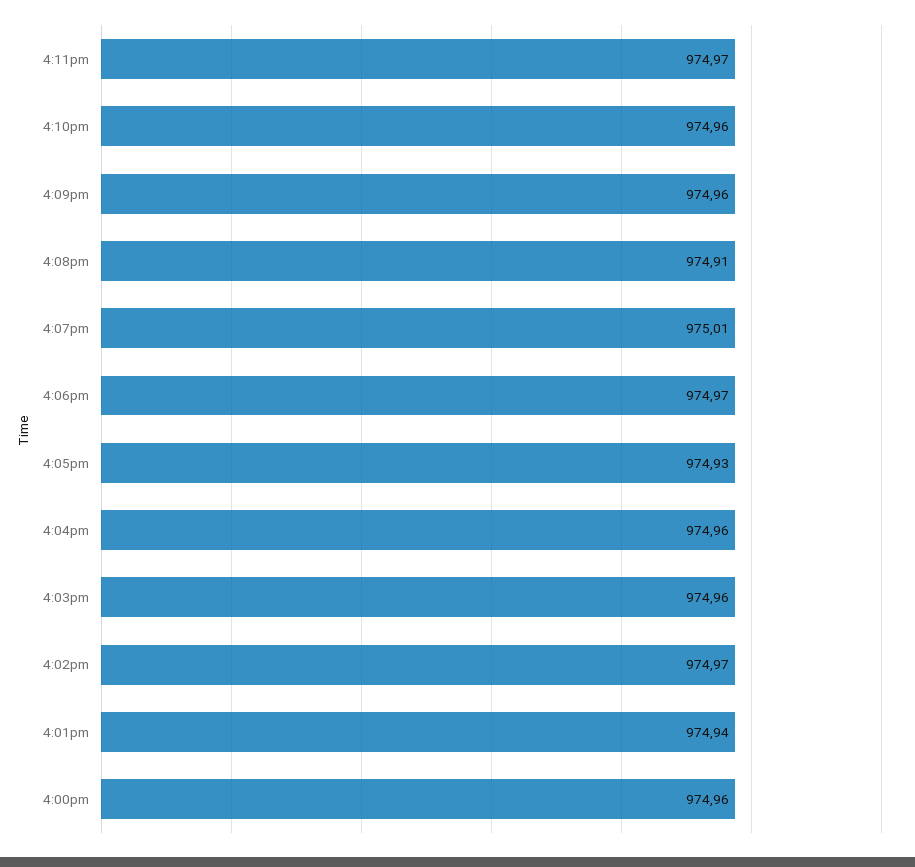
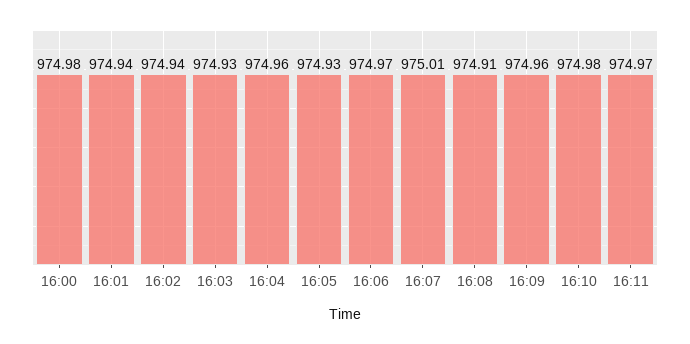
4:10pm: 974.96 -> 974.98
4:03pm: 974.96 -> 974.93
4:02pm: 974.97 -> 974.94
4:00pm: 974.96 -> 974.98

